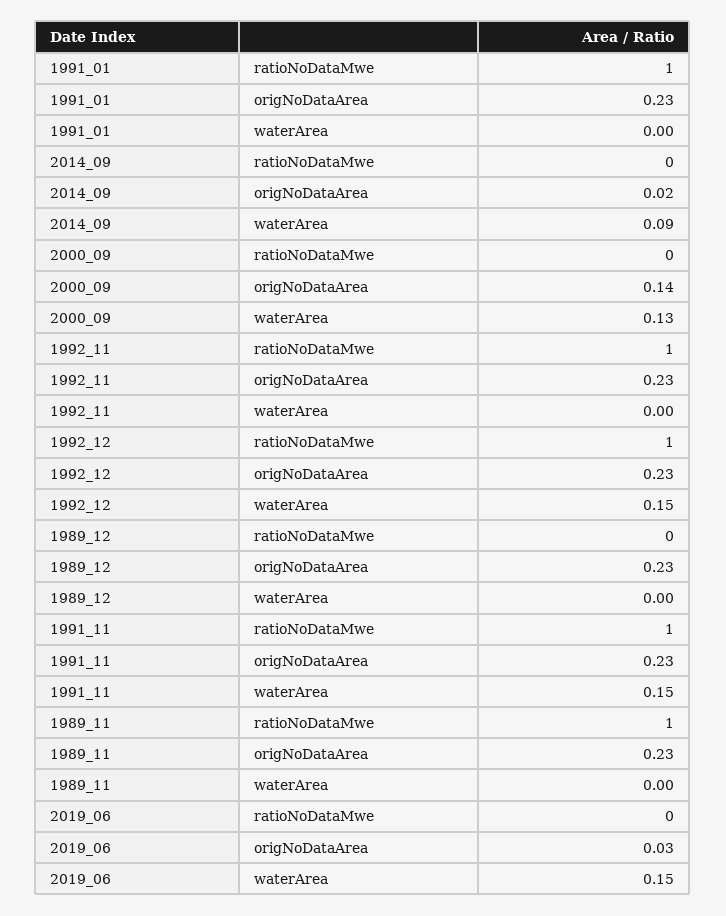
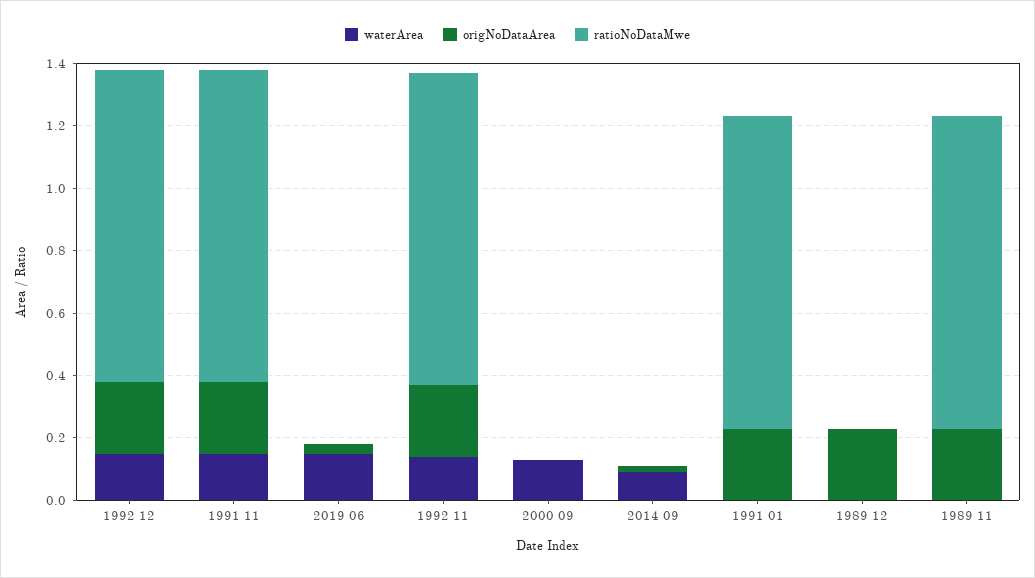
origNoDataArea, 2000_09: 0.14 -> 0
waterArea, 1992_11: 0 -> 0.15

